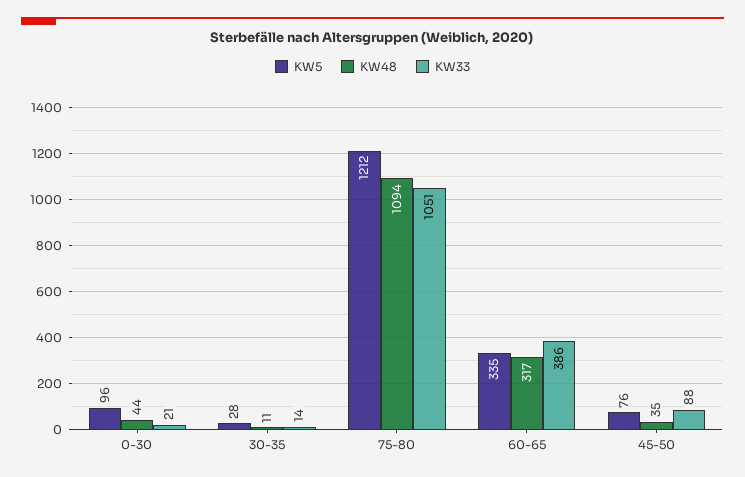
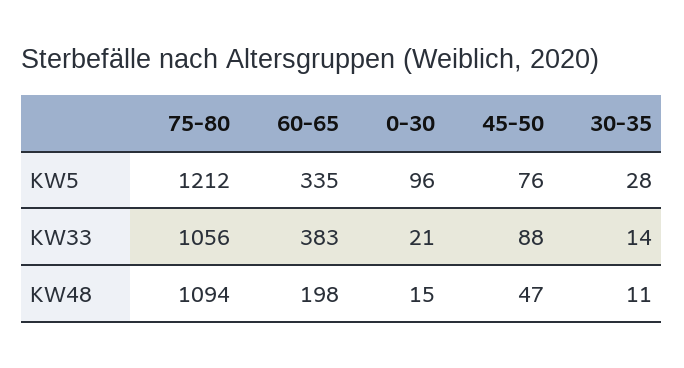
KW48, 0-30: 44 -> 15
KW33, 75-80: 1051 -> 1056
KW48, 60-65: 317 -> 198
KW33, 60-65: 386 -> 383
KW48, 45-50: 35 -> 47

